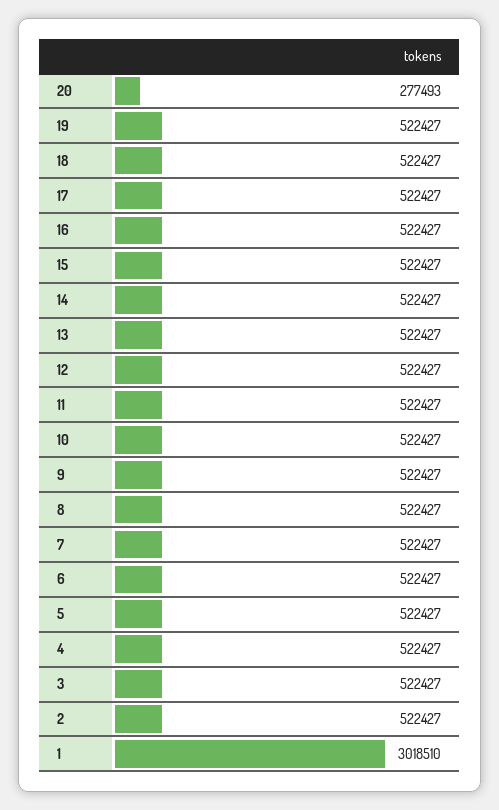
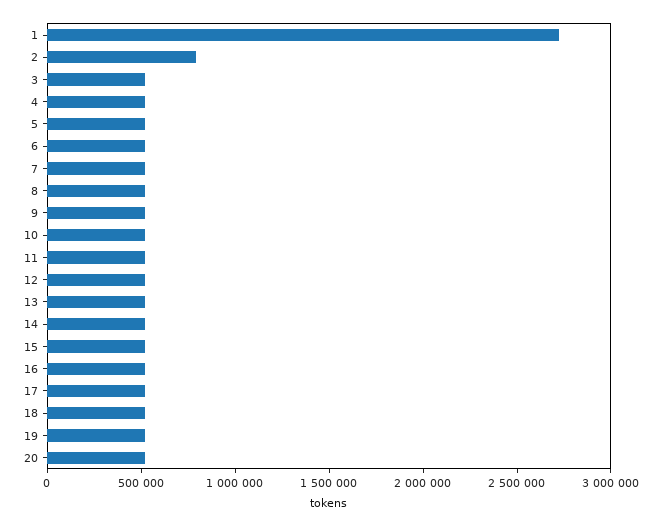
20: 277493 -> 500000
2: 522427 -> 800000
1: 3018510 -> 2700000

